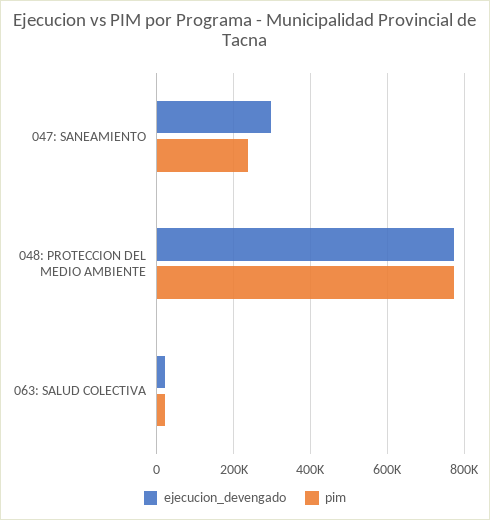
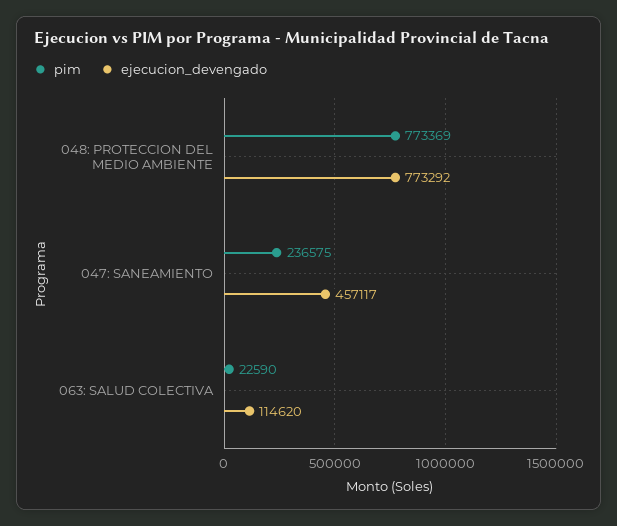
ejecucion_devengado, 047: SANEAMIENTO: 300000 -> 457117
ejecucion_devengado, 063: SALUD COLECTIVA: 20000 -> 114620

